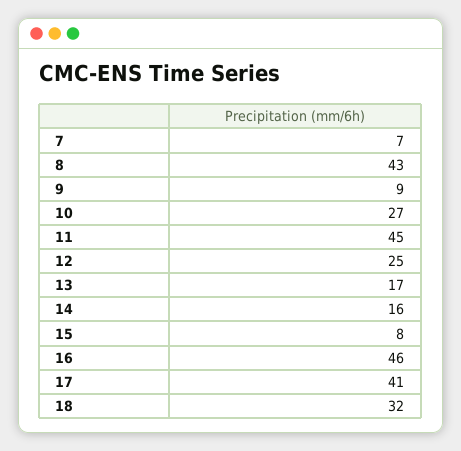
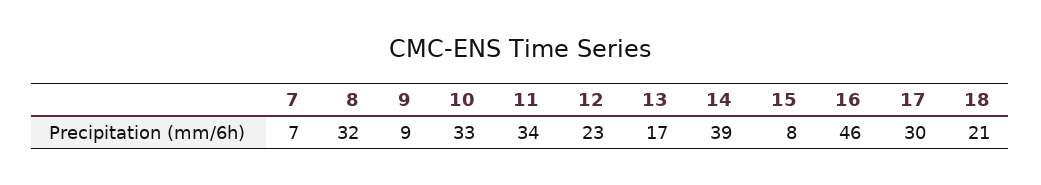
8: 43 -> 32
10: 27 -> 33
11: 45 -> 34
12: 25 -> 23
14: 16 -> 39
17: 41 -> 30
18: 32 -> 21

